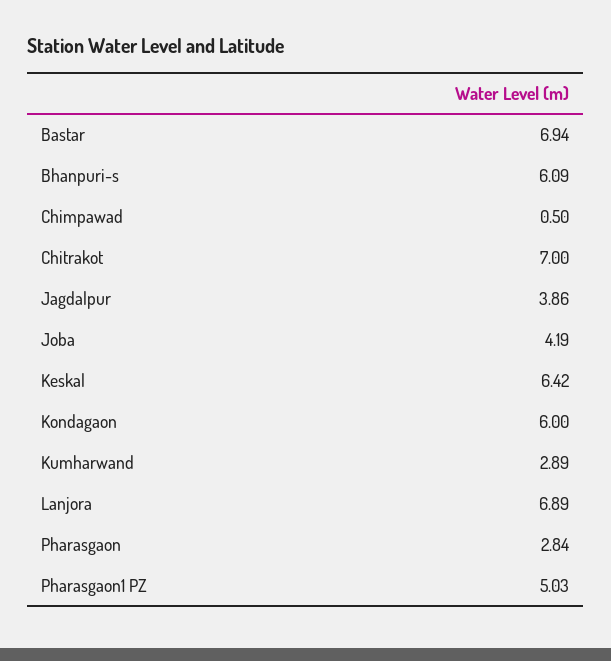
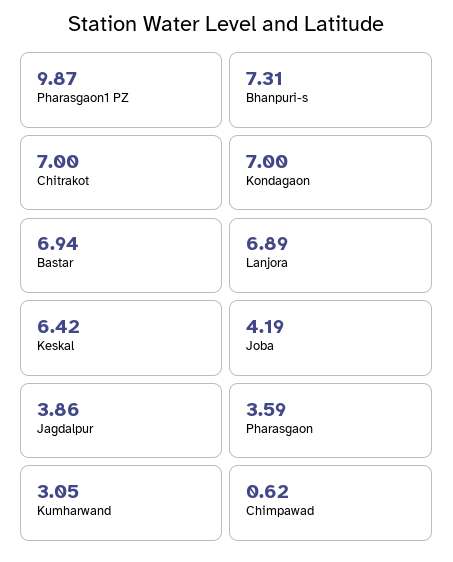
Bhanpuri-s: 6.09 -> 7.31
Chimpawad: 0.5 -> 0.62
Kondagaon: 6 -> 7
Kumharwand: 2.89 -> 3.05
Pharasgaon: 2.84 -> 3.59
Pharasgaon1 PZ: 5.03 -> 9.87

